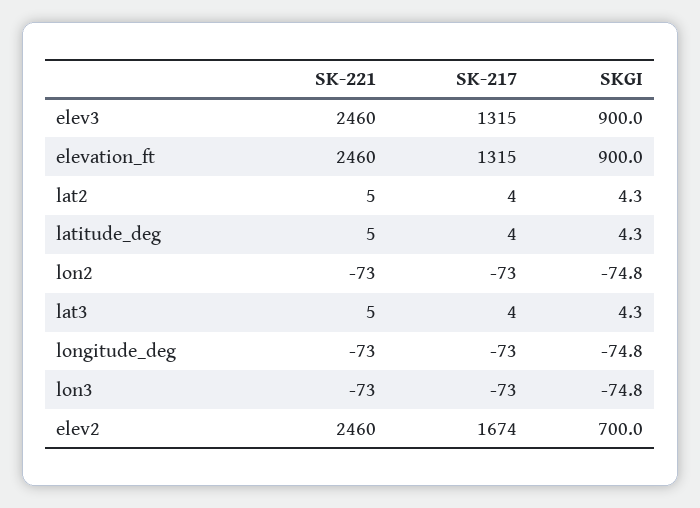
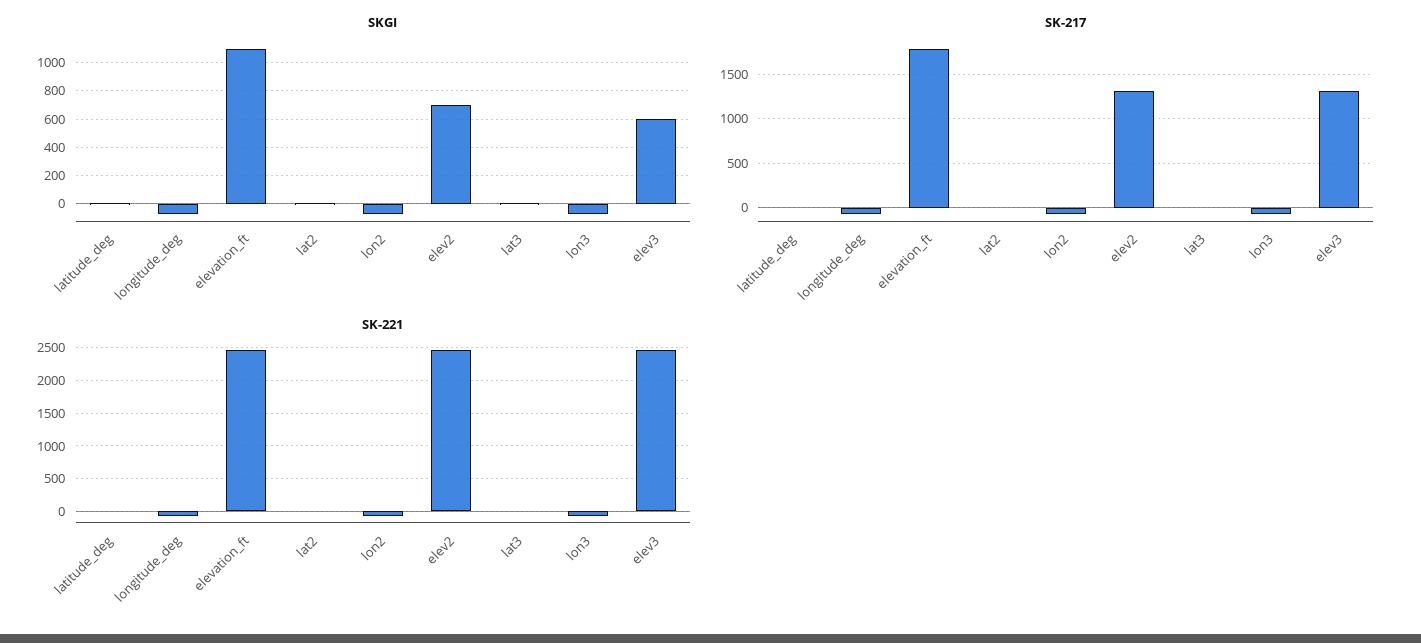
SKGI, elev3: 900 -> 600
SK-217, elevation_ft: 1315 -> 1800
SKGI, elevation_ft: 900 -> 1100
SK-217, elev2: 1674 -> 1300

